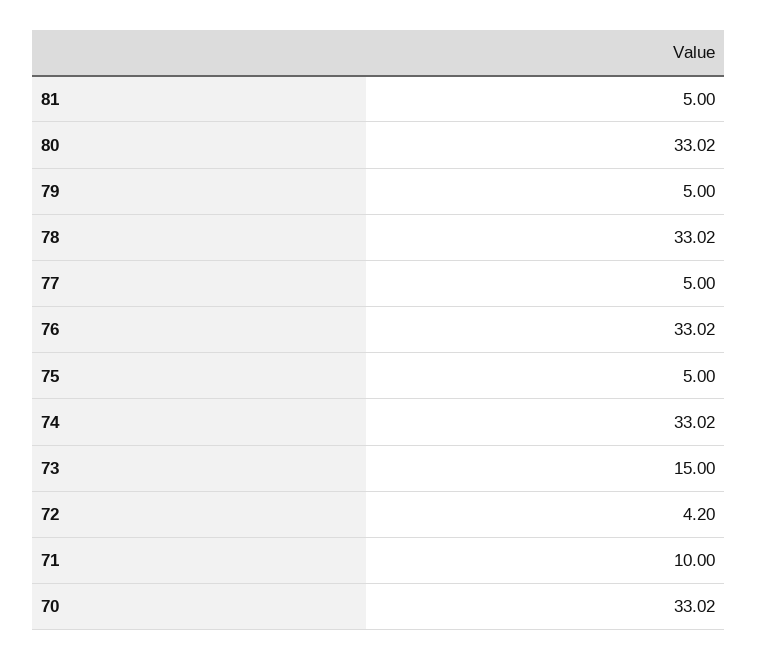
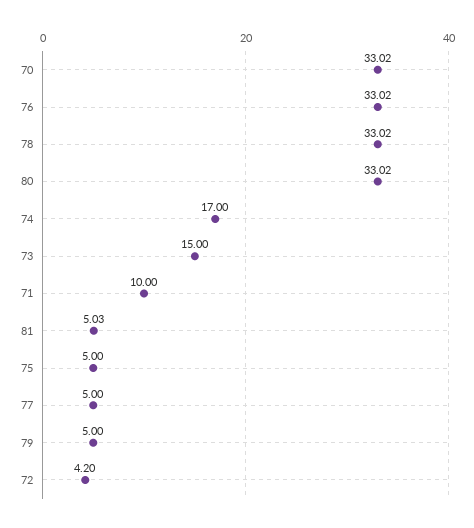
81: 5 -> 5.03
74: 33.02 -> 17

